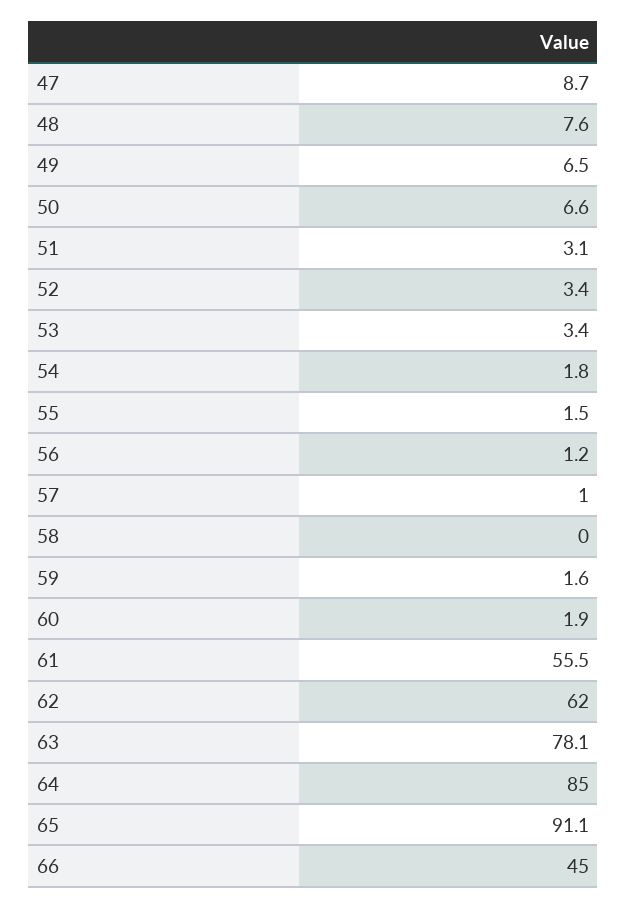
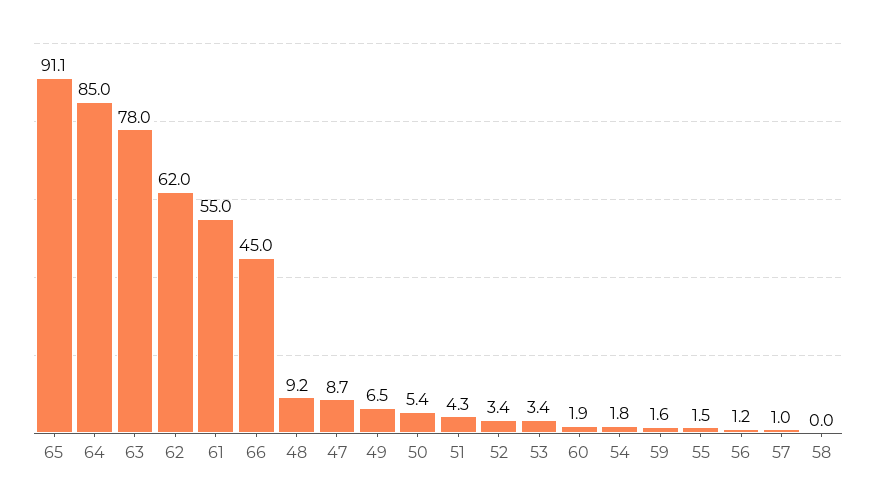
48: 7.6 -> 9.2
50: 6.6 -> 5.4
51: 3.1 -> 4.3
61: 55.5 -> 55
63: 78.1 -> 78

